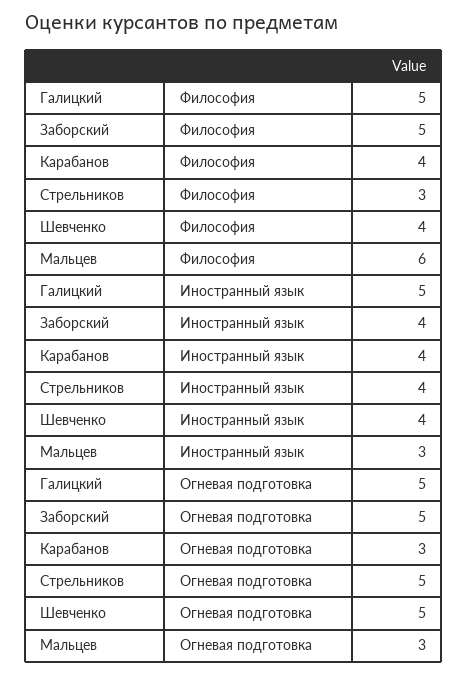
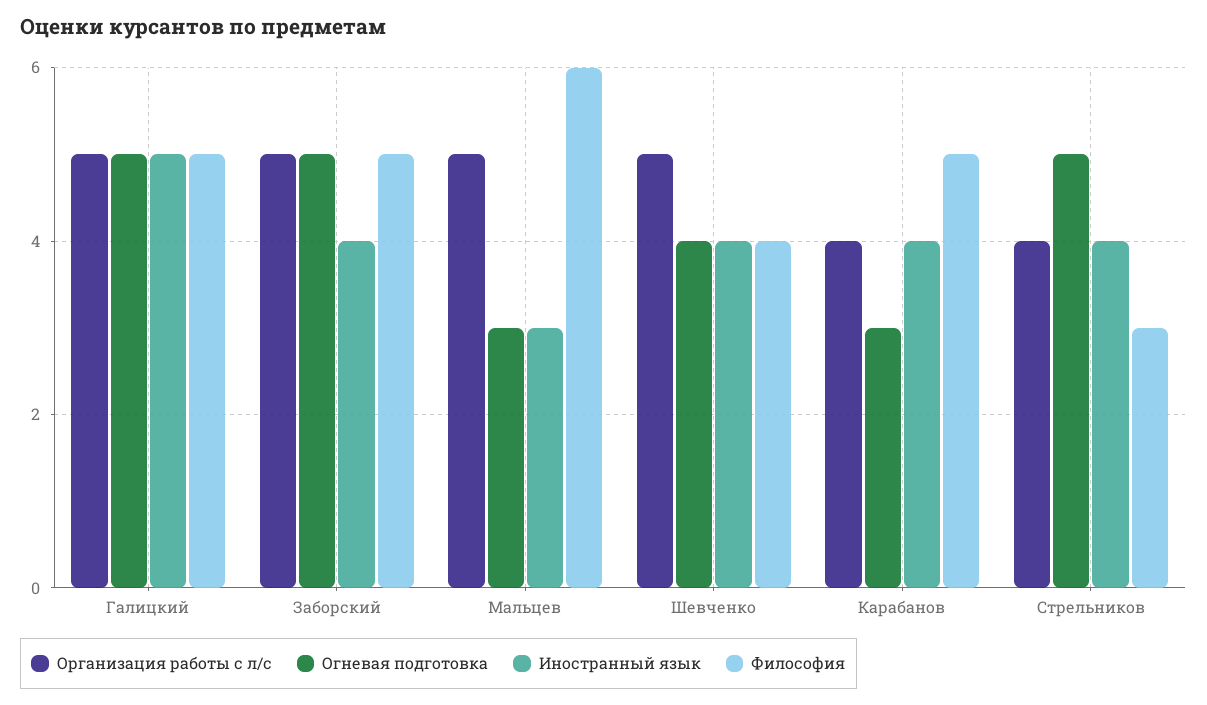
Философия, Карабанов: 4 -> 5
Огневая подготовка, Шевченко: 5 -> 4
Организация работы с л/с, Галицкий: none -> 5
Организация работы с л/с, Заборский: none -> 5
Организация работы с л/с, Мальцев: none -> 5
Организация работы с л/с, Шевченко: none -> 5
Организация работы с л/с, Карабанов: none -> 4
Организация работы с л/с, Стрельников: none -> 4

